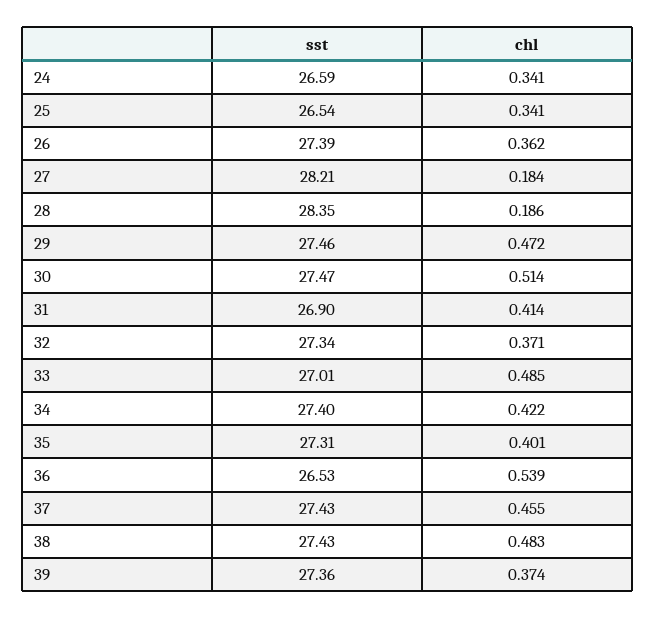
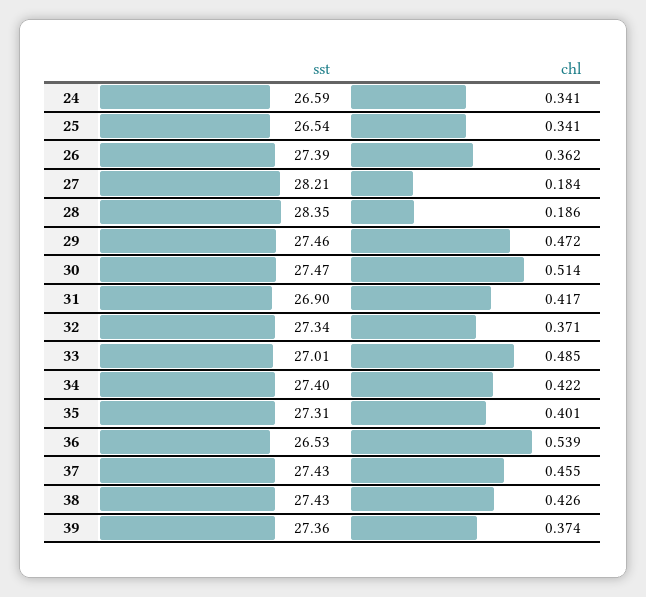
chl, 31: 0.414 -> 0.417
chl, 38: 0.483 -> 0.426

